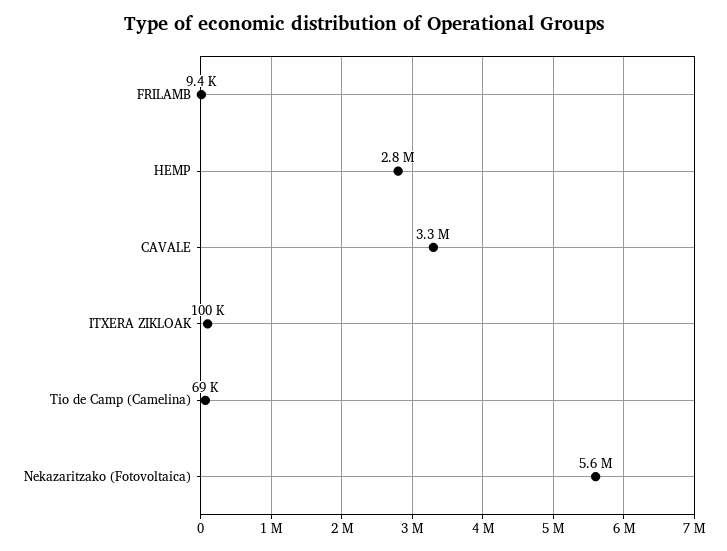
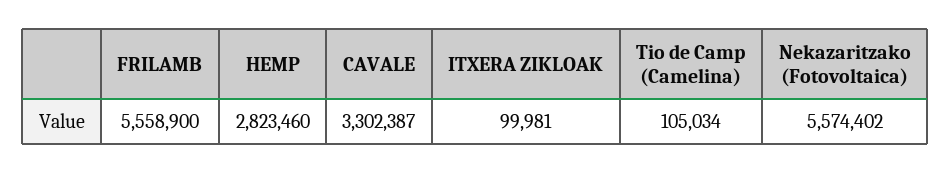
FRILAMB: 9400 -> 5558900
Tio de Camp (Camelina): 69000 -> 105034

